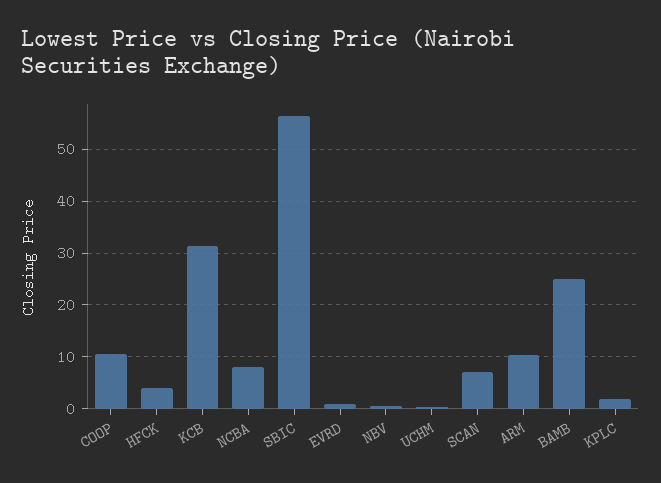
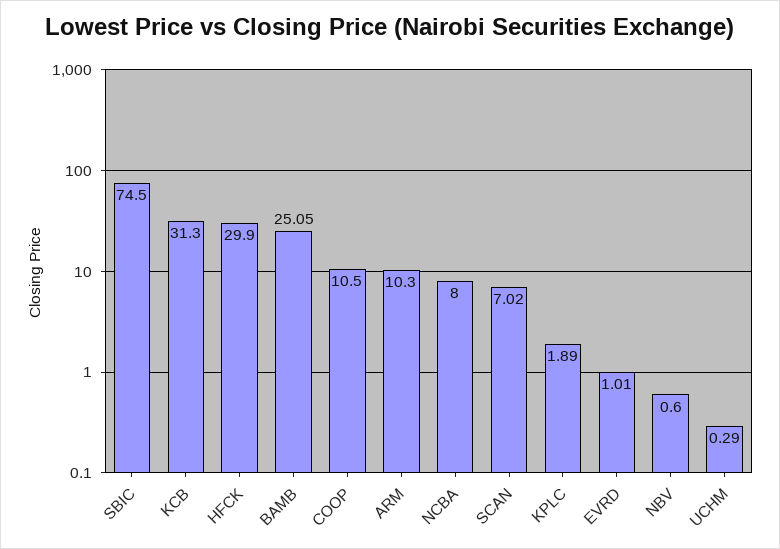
HFCK: 4 -> 29.9
SBIC: 56 -> 74.5

